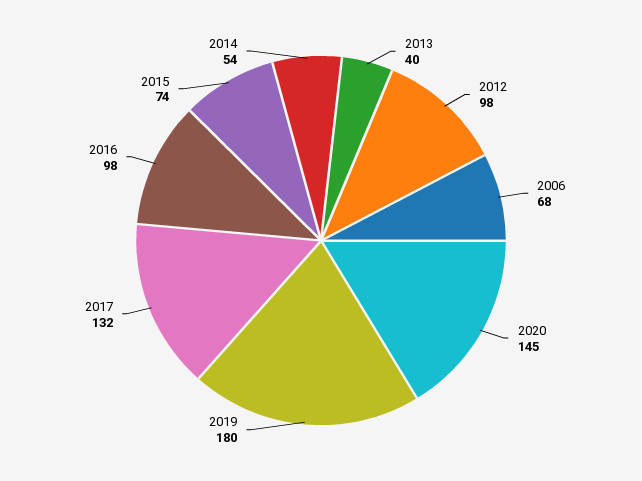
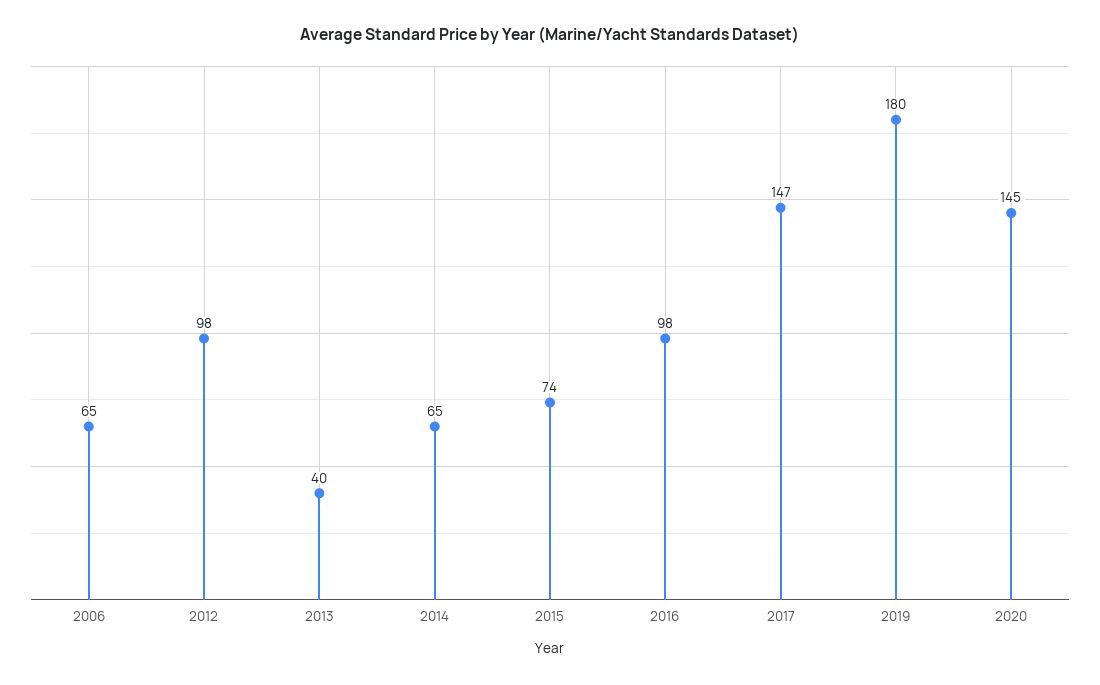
2006: 68 -> 65
2017: 132 -> 147
2014: 54 -> 65

